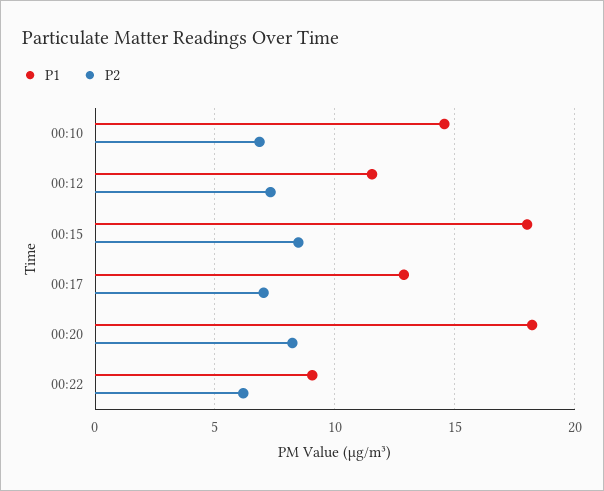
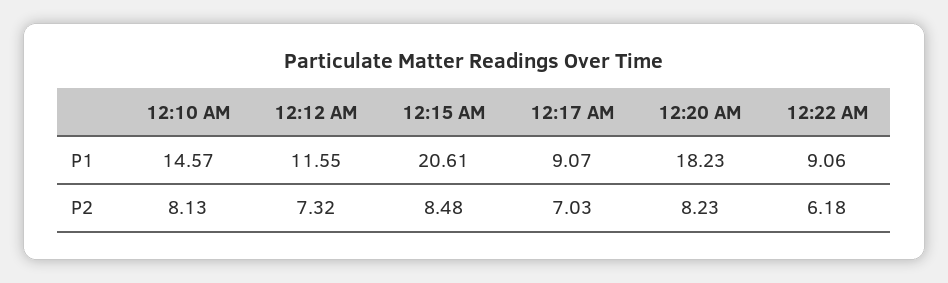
P2, 00:10: 7 -> 8.13
P1, 00:15: 18 -> 20.61
P1, 00:17: 13 -> 9.07

